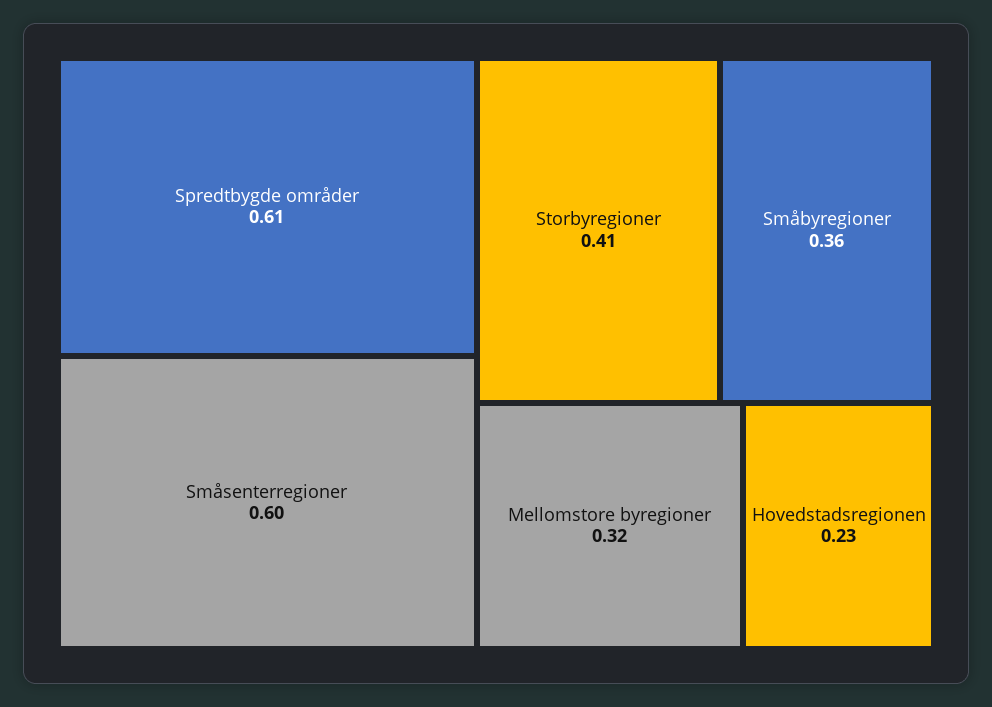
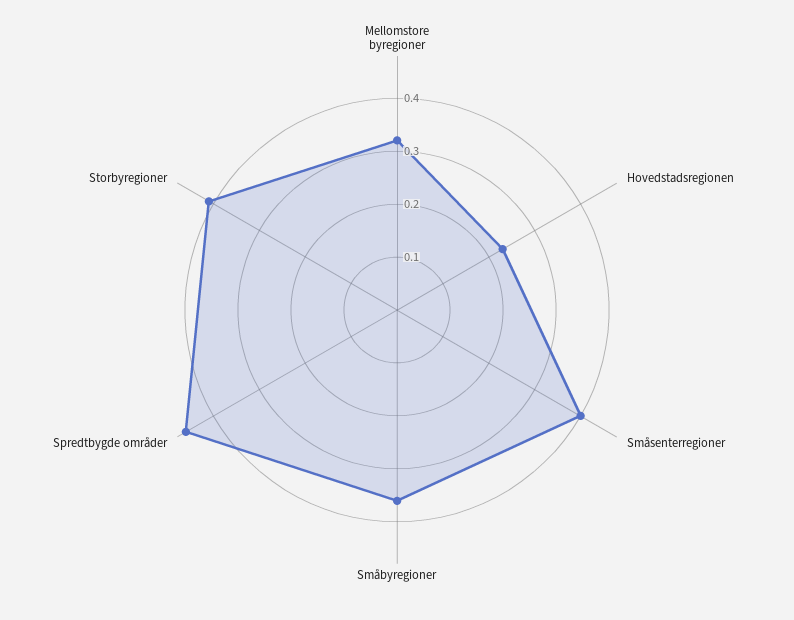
Spredtbygde områder: 0.61 -> 0.45
Småsenterregioner: 0.6 -> 0.4

